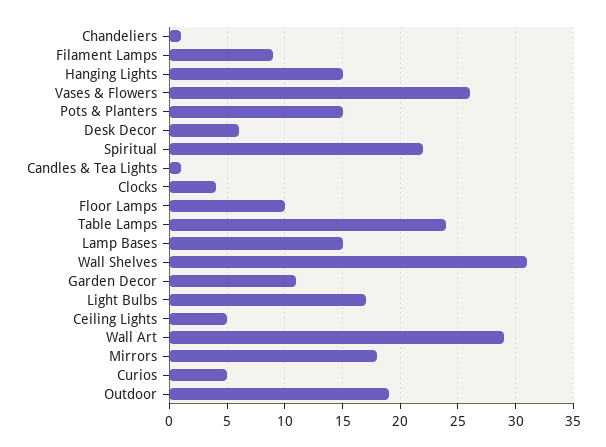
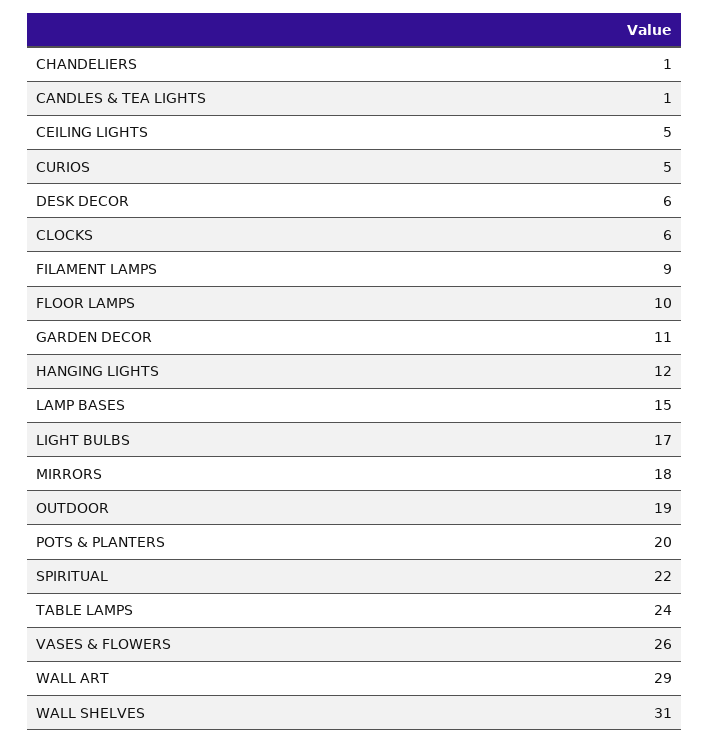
Hanging Lights: 15 -> 12
Pots & Planters: 15 -> 20
Clocks: 4 -> 6

